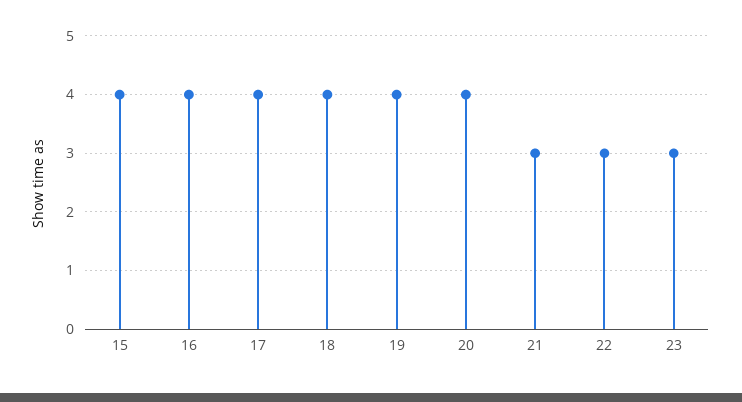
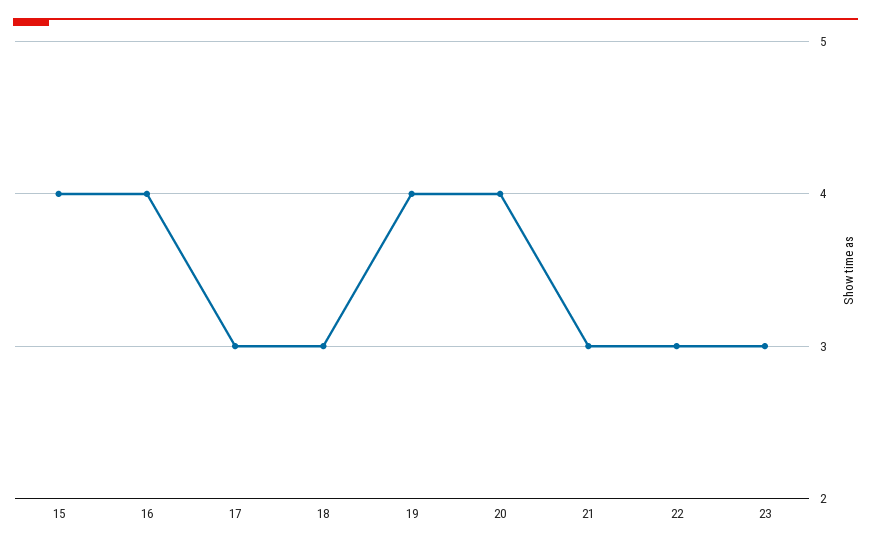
17: 4 -> 3
18: 4 -> 3

